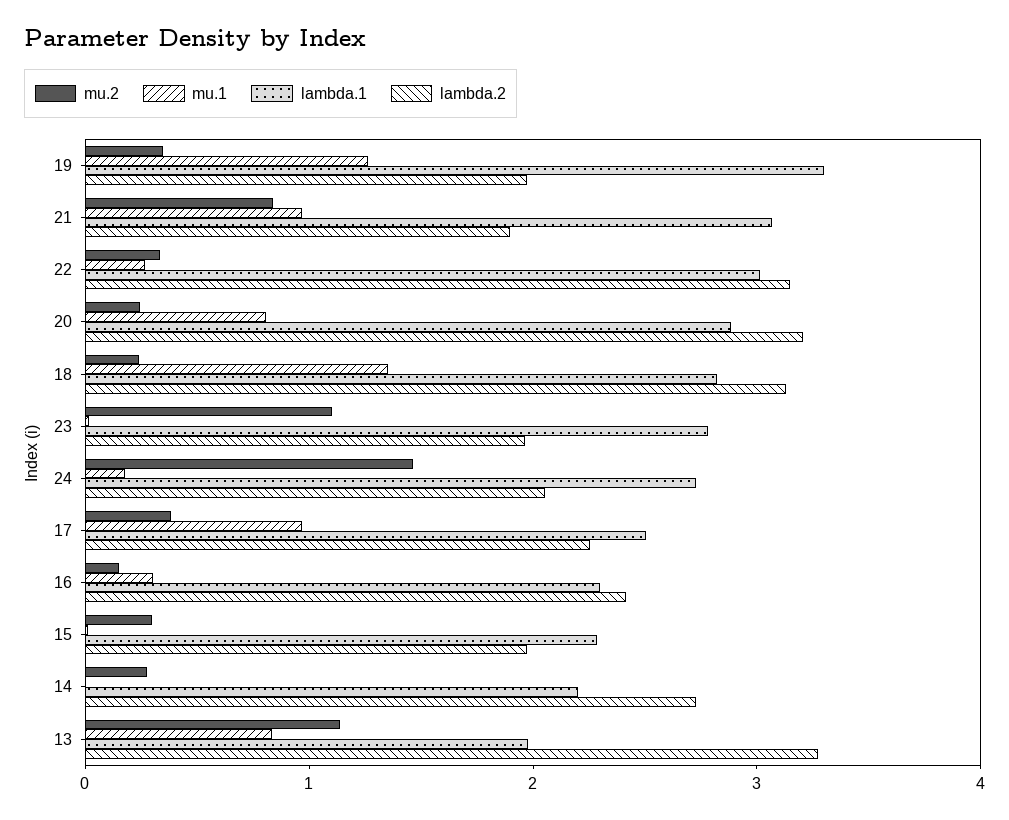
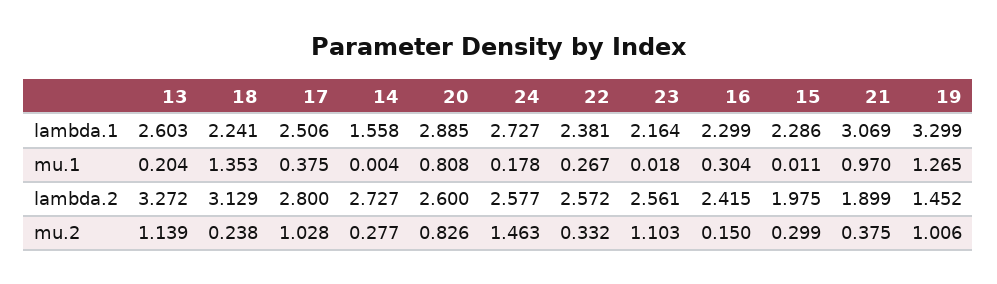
mu.2, 19: 0.4 -> 1.006
lambda.2, 19: 2 -> 1.452
mu.2, 21: 0.8 -> 0.375
lambda.1, 22: 3 -> 2.381
lambda.2, 22: 3.2 -> 2.572
mu.2, 20: 0.2 -> 0.826
lambda.2, 20: 3.2 -> 2.6
lambda.1, 18: 2.8 -> 2.241
lambda.1, 23: 2.8 -> 2.164
lambda.2, 23: 2 -> 2.561
lambda.2, 24: 2 -> 2.577
mu.2, 17: 0.4 -> 1.028
mu.1, 17: 1 -> 0.375
lambda.2, 17: 2.2 -> 2.8
lambda.1, 14: 2.2 -> 1.558
mu.1, 13: 0.8 -> 0.204
lambda.1, 13: 2 -> 2.603

